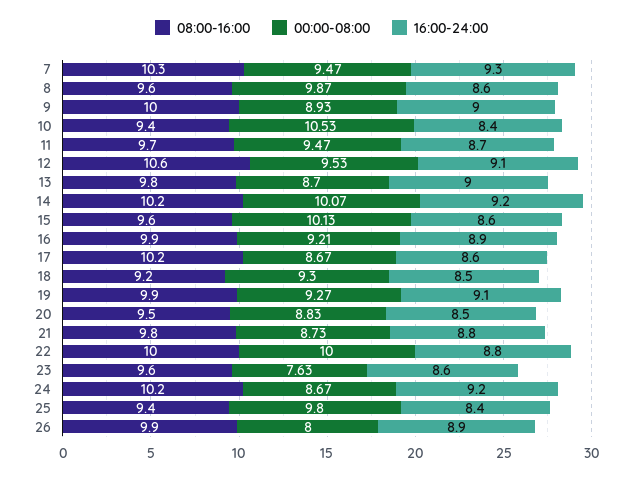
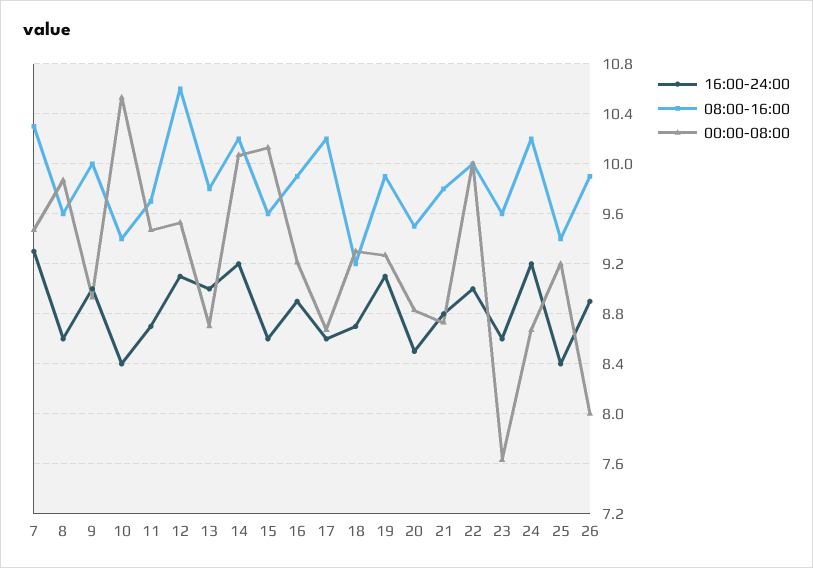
16:00-24:00, 18: 8.5 -> 8.7
16:00-24:00, 22: 8.8 -> 9
00:00-08:00, 25: 9.8 -> 9.2

